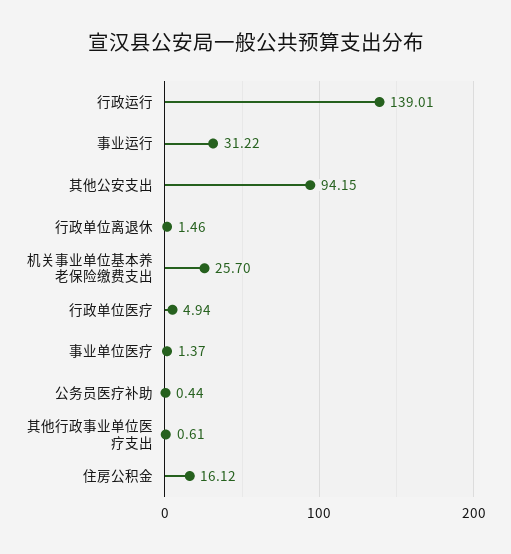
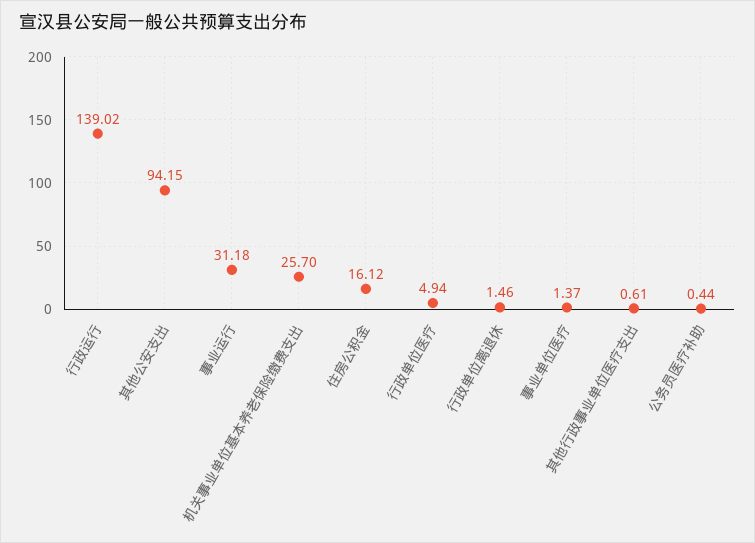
行政运行: 139.01 -> 139.02
事业运行: 31.22 -> 31.18

